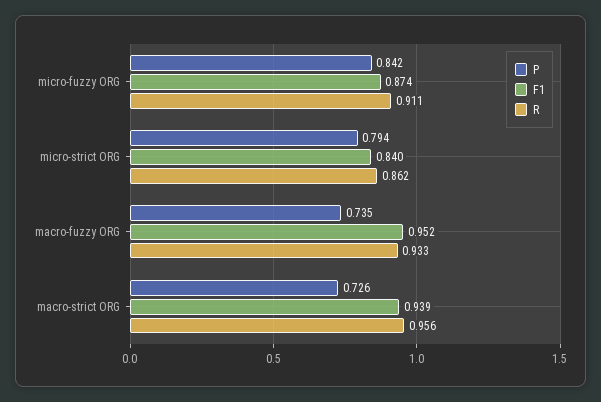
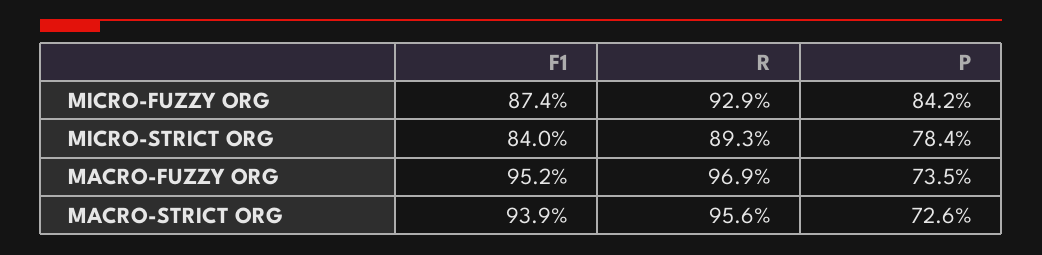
R, micro-fuzzy ORG: 0.911 -> 0.929
P, micro-strict ORG: 0.794 -> 0.784
R, micro-strict ORG: 0.862 -> 0.893
R, macro-fuzzy ORG: 0.933 -> 0.969

